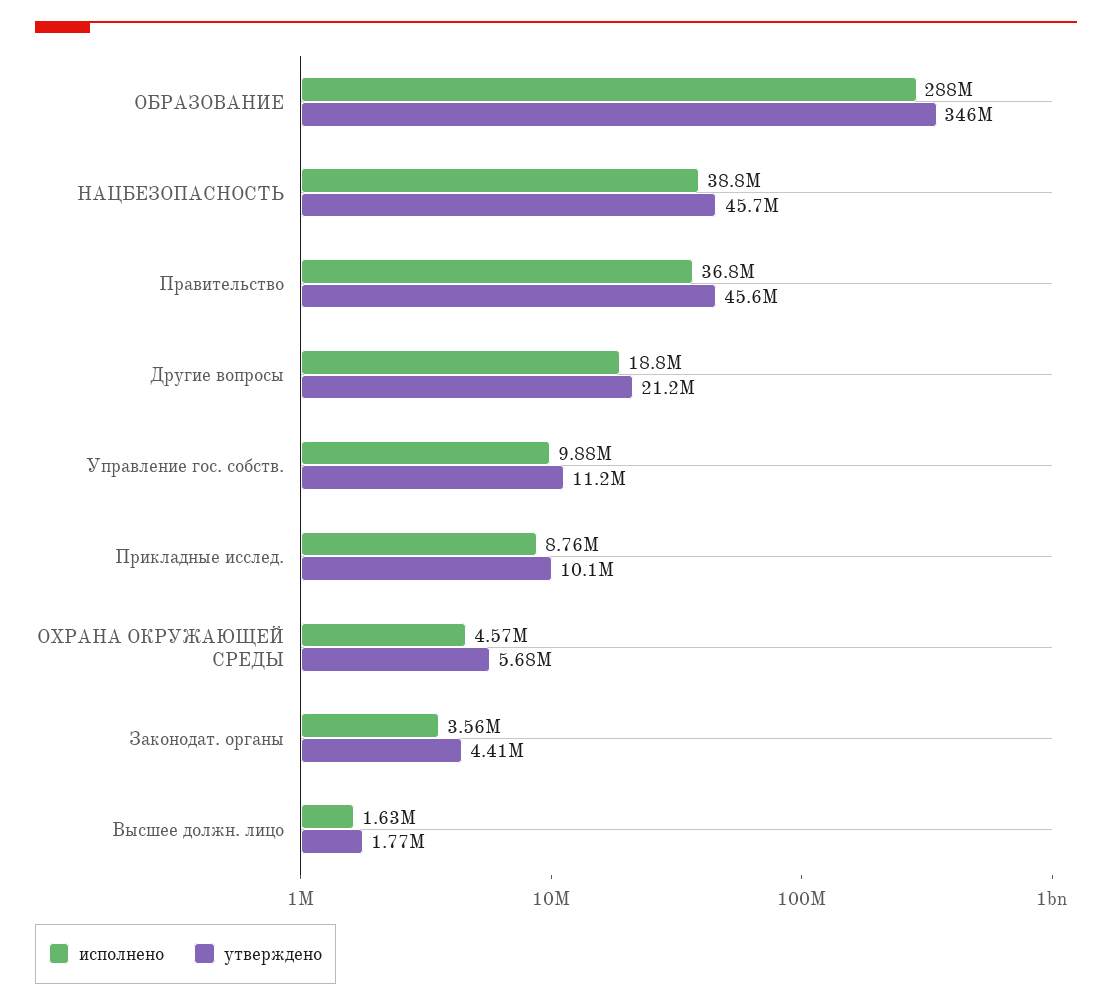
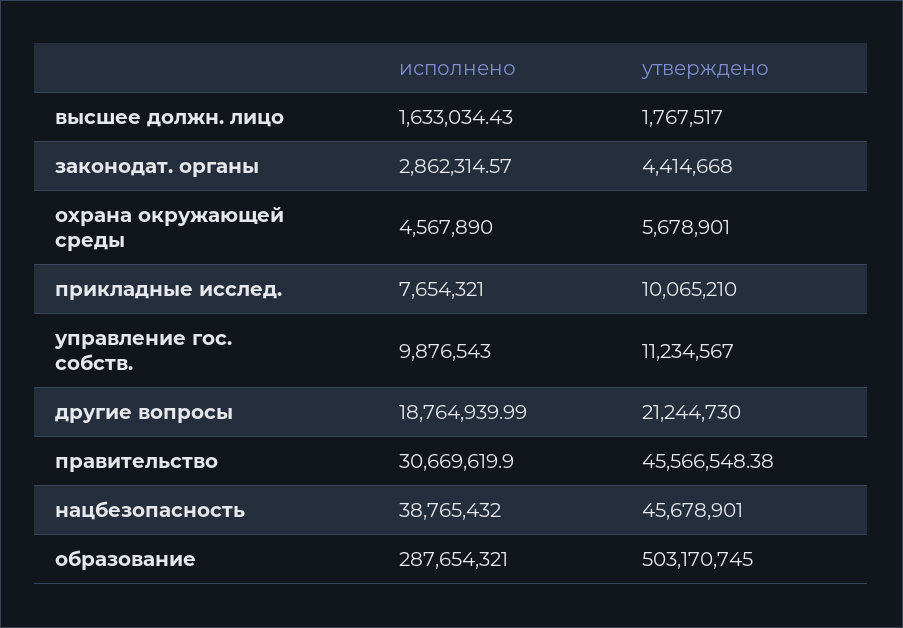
утверждено, ОБРАЗОВАНИЕ: 346000000 -> 503170745
исполнено, Правительство: 36800000 -> 30669619.9
исполнено, Прикладные исслед.: 8760000 -> 7654321
исполнено, Законодат. органы: 3560000 -> 2862314.57

